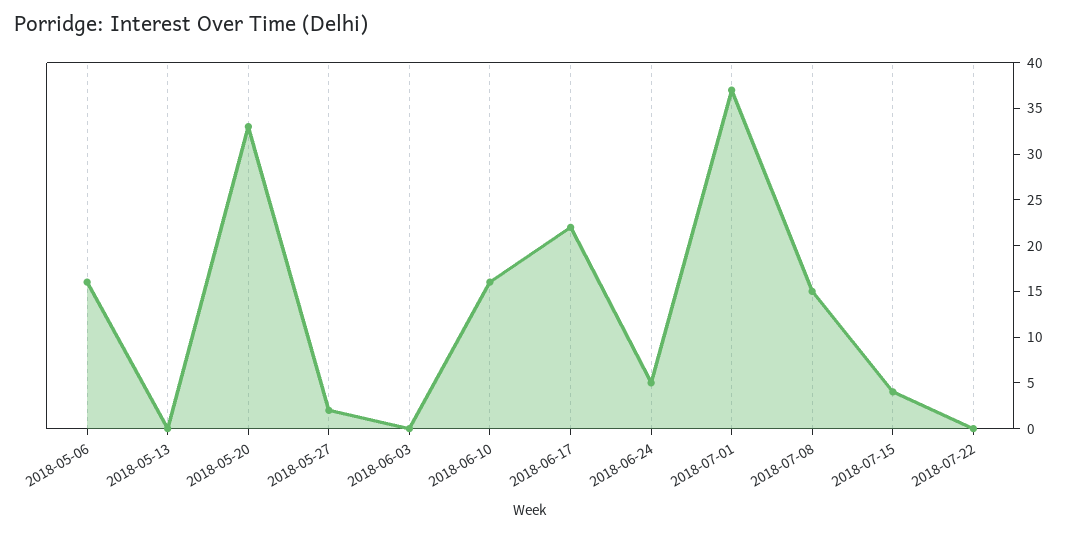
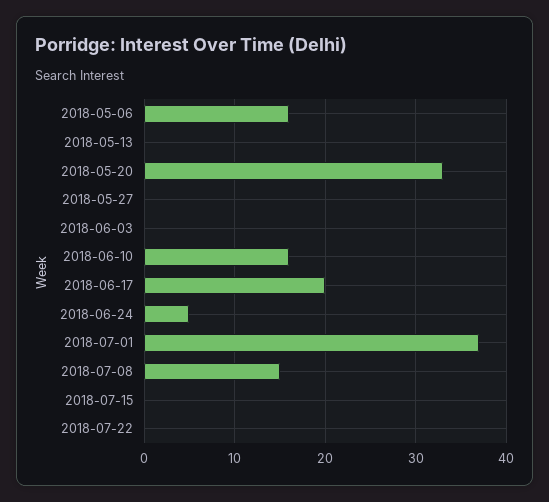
2018-05-27: 2 -> 0
2018-06-17: 22 -> 20
2018-07-15: 4 -> 0

